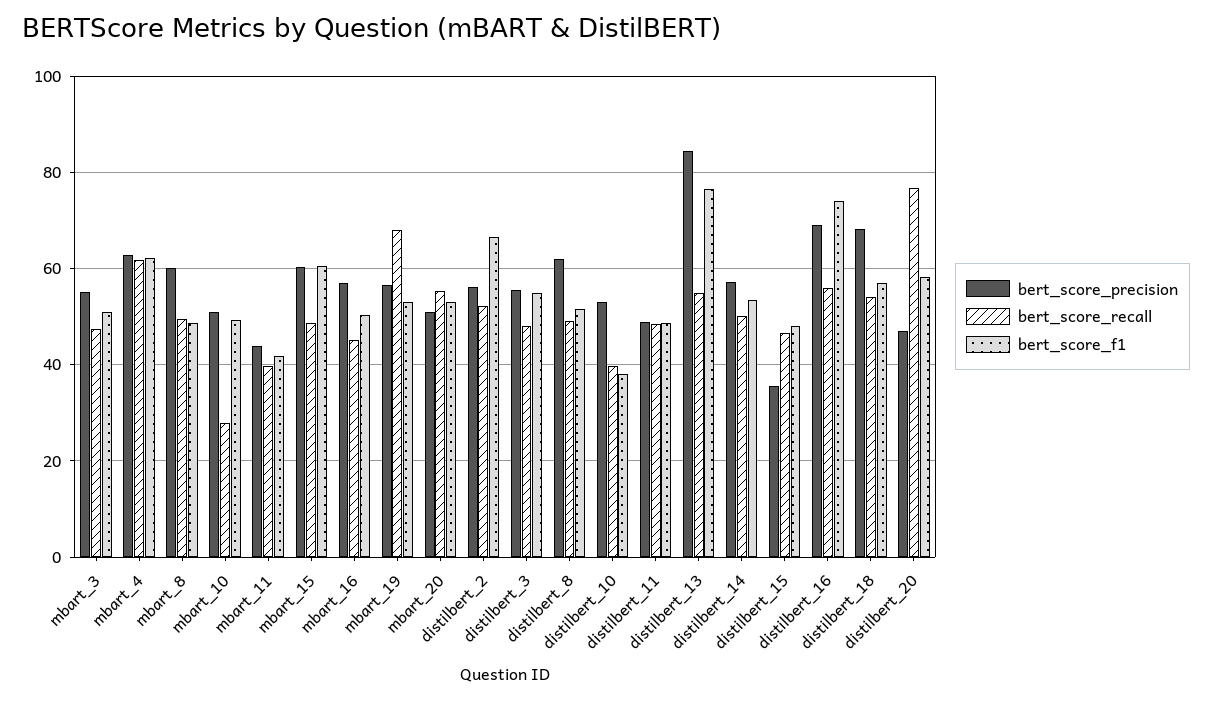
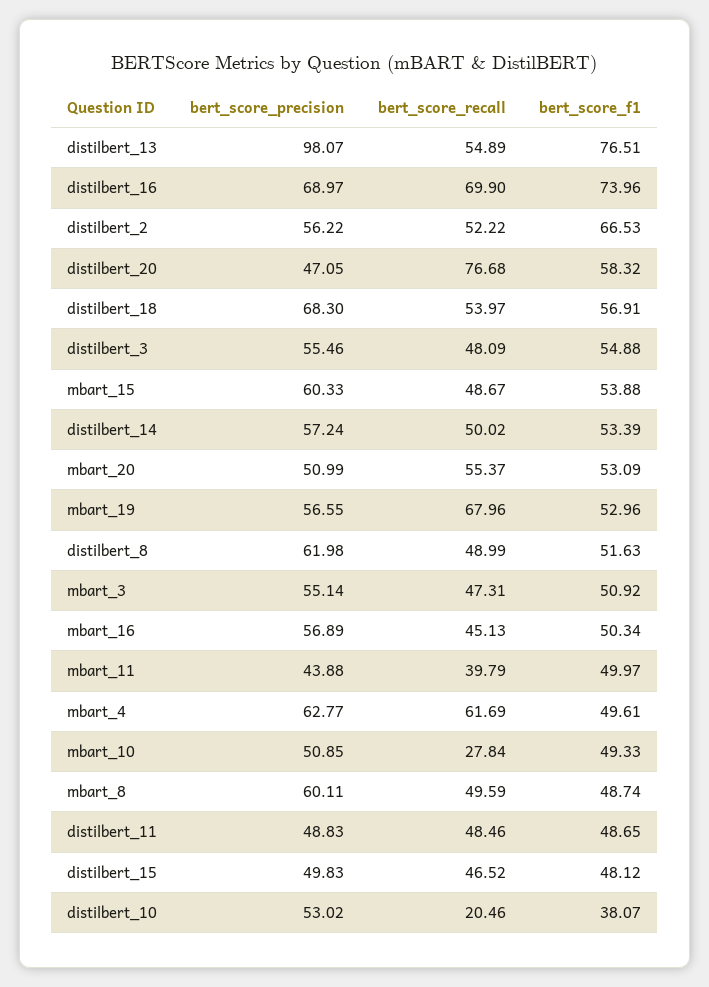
bert_score_f1, mbart_4: 62 -> 49.61
bert_score_f1, mbart_11: 42 -> 49.97
bert_score_f1, mbart_15: 60 -> 53.88
bert_score_recall, distilbert_10: 40 -> 20.46
bert_score_precision, distilbert_13: 84 -> 98.07
bert_score_precision, distilbert_15: 36 -> 49.83
bert_score_recall, distilbert_16: 56 -> 69.9

